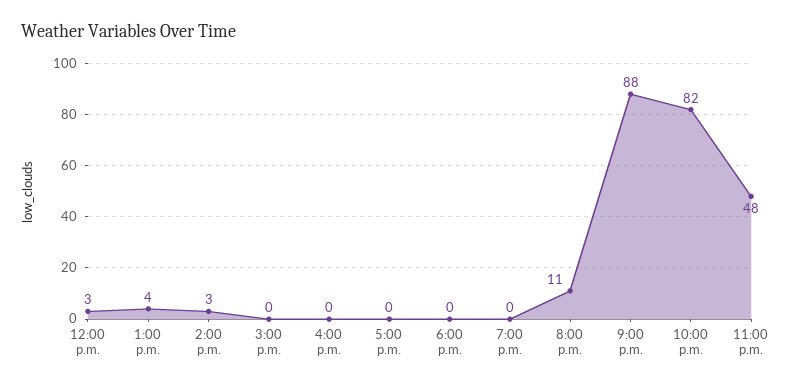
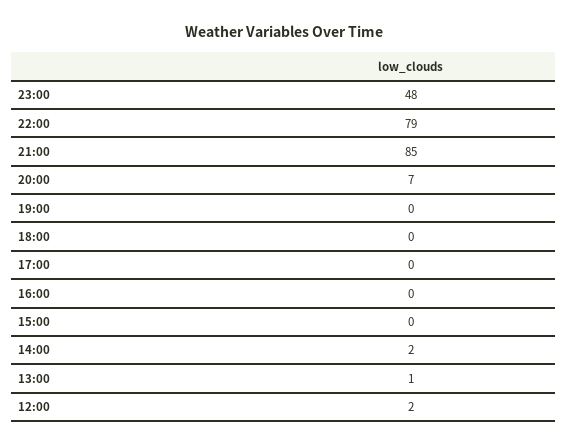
12:00 p.m.: 3 -> 2
1:00 p.m.: 4 -> 1
2:00 p.m.: 3 -> 2
8:00 p.m.: 11 -> 7
9:00 p.m.: 88 -> 85
10:00 p.m.: 82 -> 79

